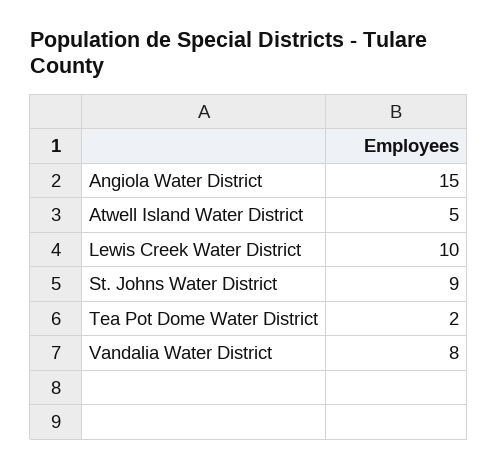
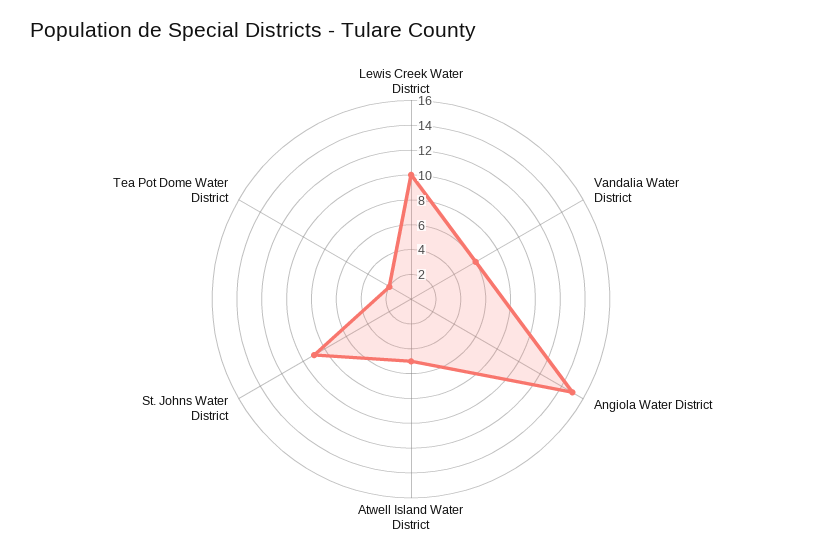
Vandalia Water District: 8 -> 6

